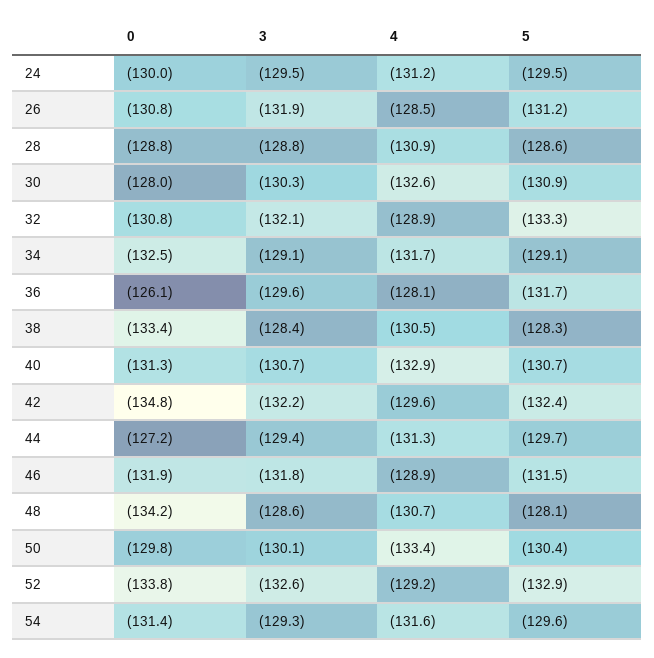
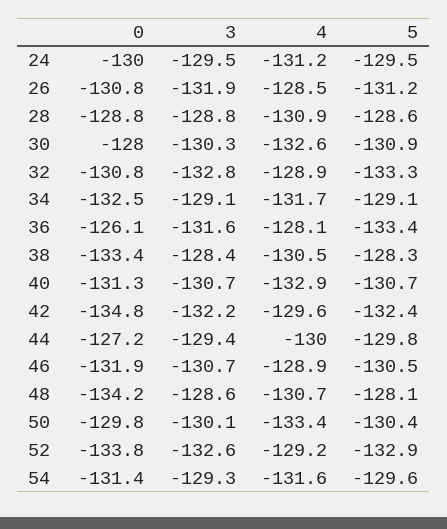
3, 32: -132.1 -> -132.8
3, 36: -129.6 -> -131.6
5, 36: -131.7 -> -133.4
4, 44: -131.3 -> -130
5, 44: -129.7 -> -129.8
3, 46: -131.8 -> -130.7
5, 46: -131.5 -> -130.5

